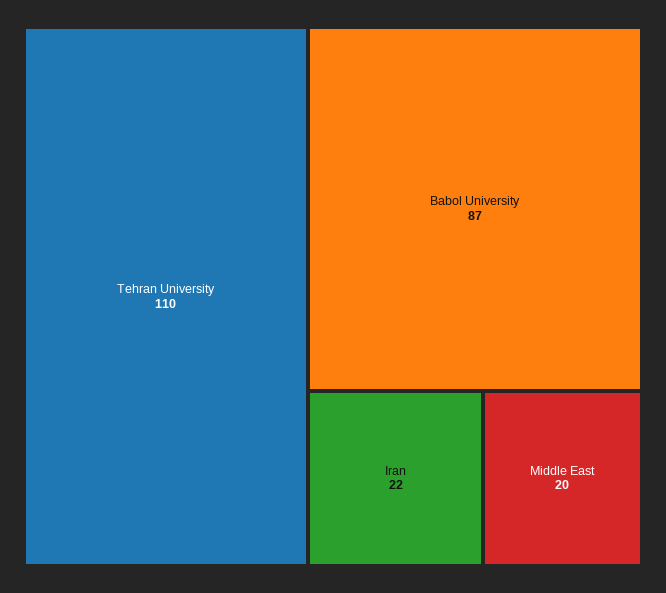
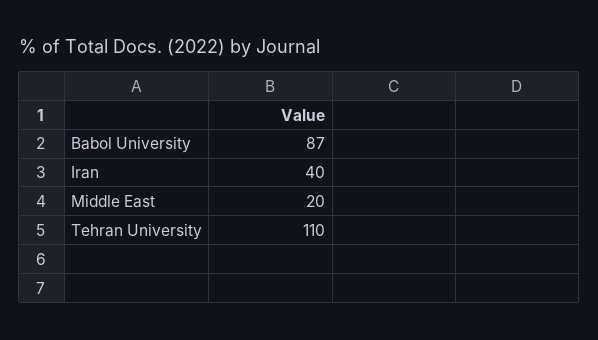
Iran: 22 -> 40

